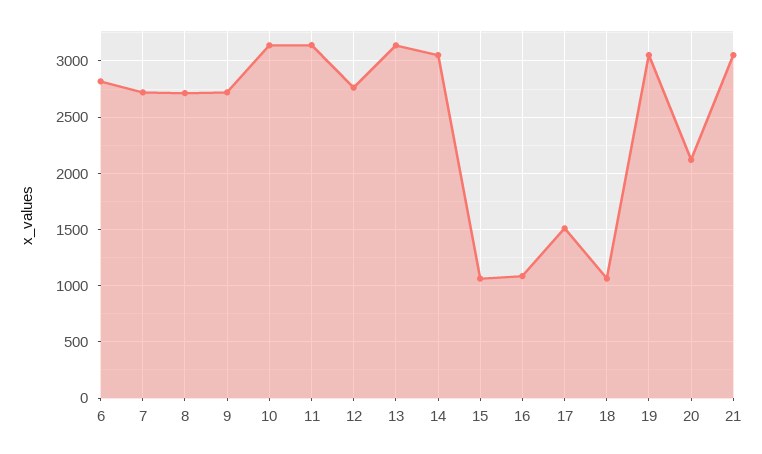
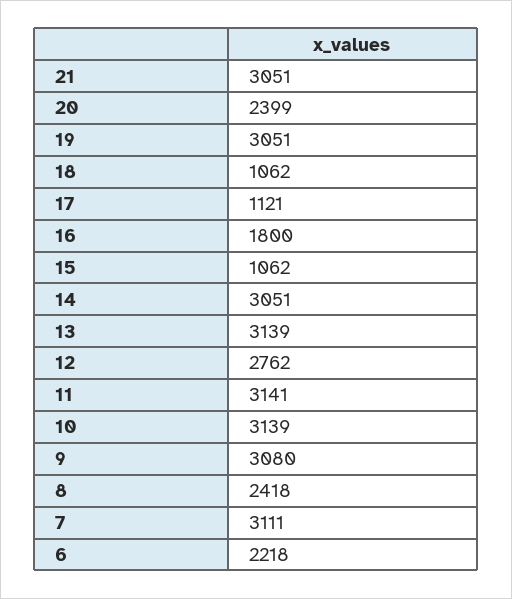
6: 2800 -> 2218
7: 2700 -> 3111
8: 2700 -> 2418
9: 2700 -> 3080
16: 1100 -> 1800
17: 1500 -> 1121
20: 2100 -> 2399

